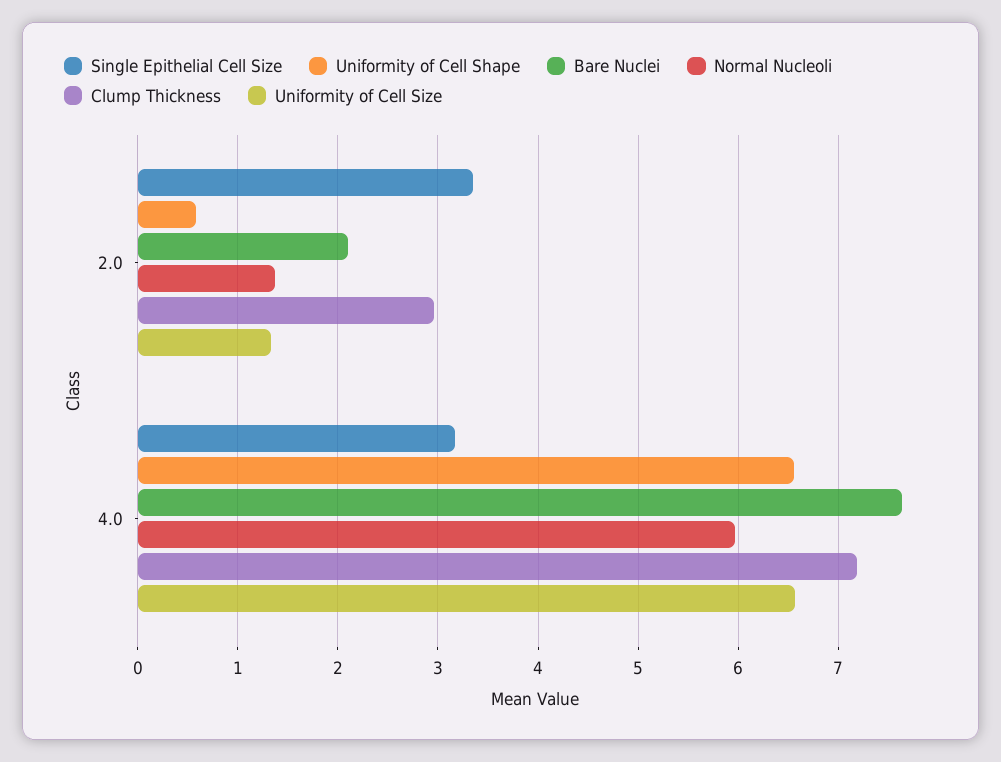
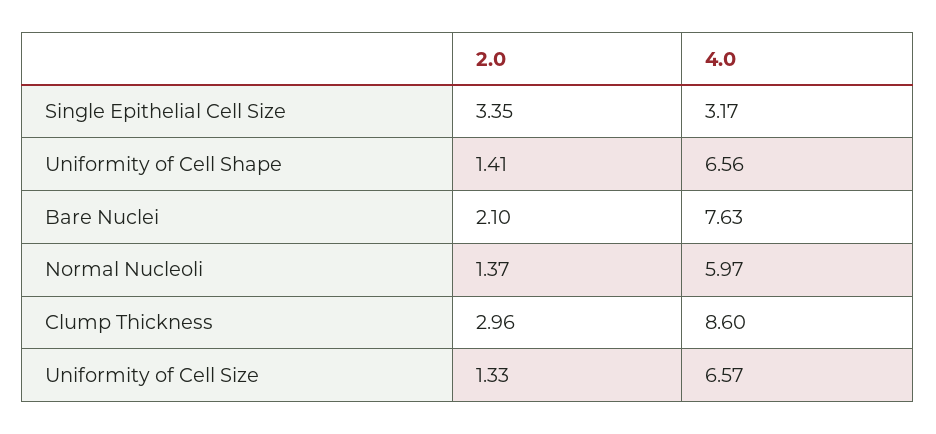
Uniformity of Cell Shape, 2.0: 0.6 -> 1.41
Clump Thickness, 4.0: 7.2 -> 8.6

